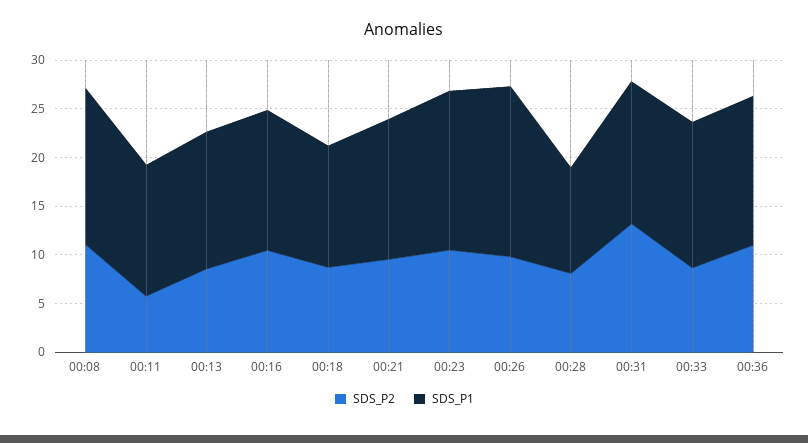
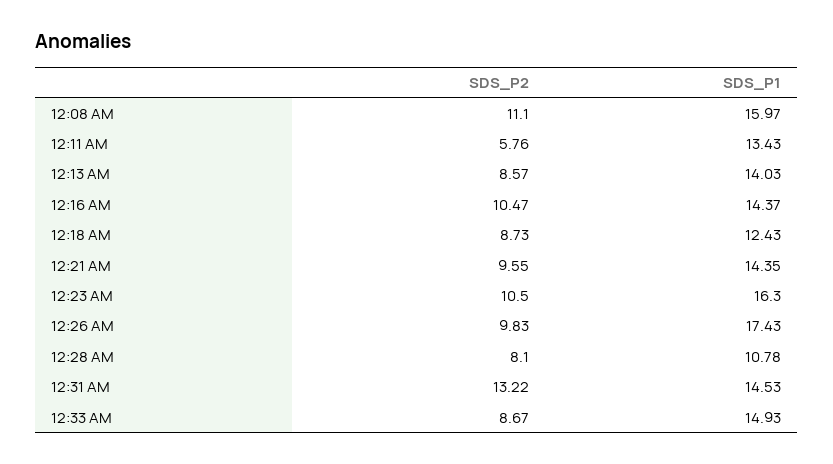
SDS_P2, 00:36: 11 -> none
SDS_P1, 00:36: 15 -> none

